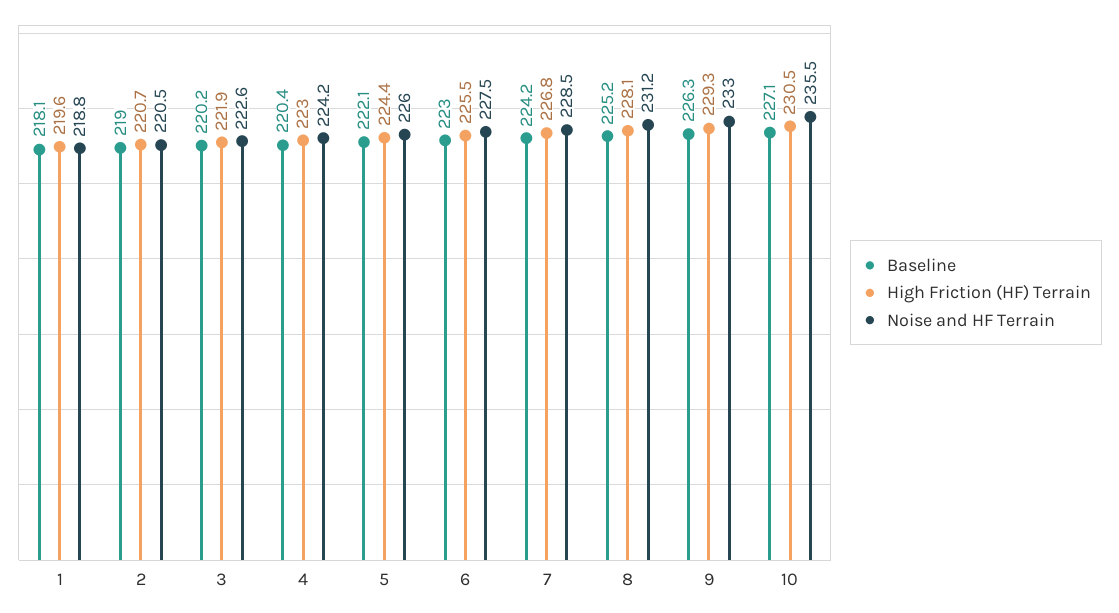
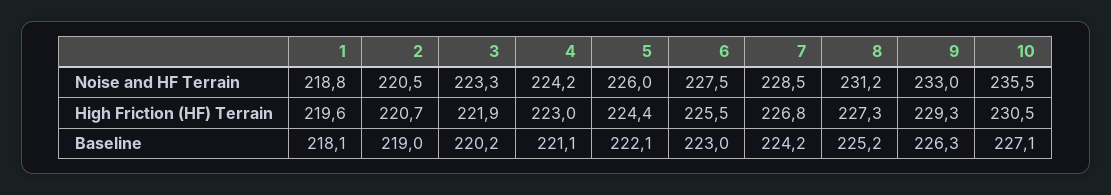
Noise and HF Terrain, 3: 222.6 -> 223.3
Baseline, 4: 220.4 -> 221.1
High Friction (HF) Terrain, 8: 228.1 -> 227.3

